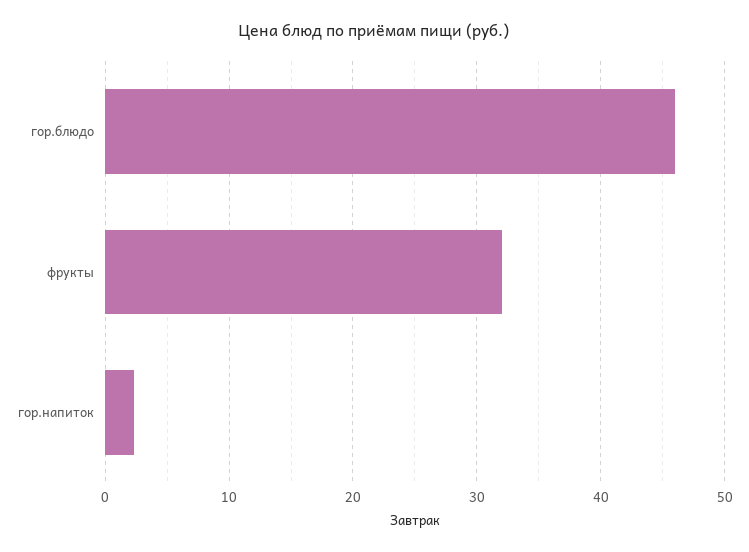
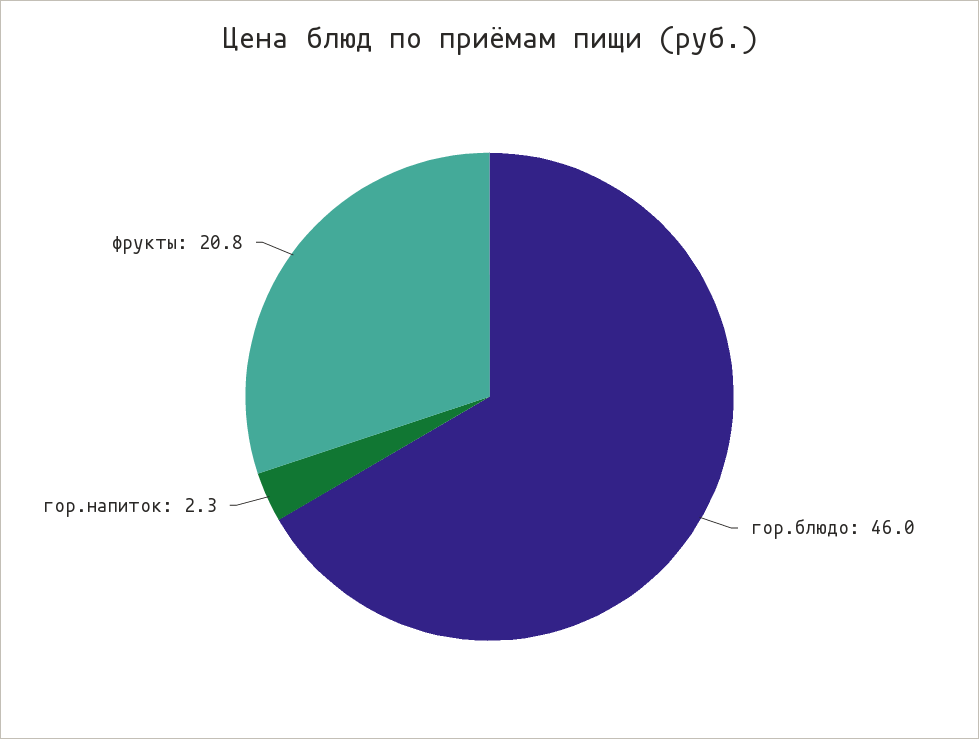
фрукты: 32 -> 20.8

